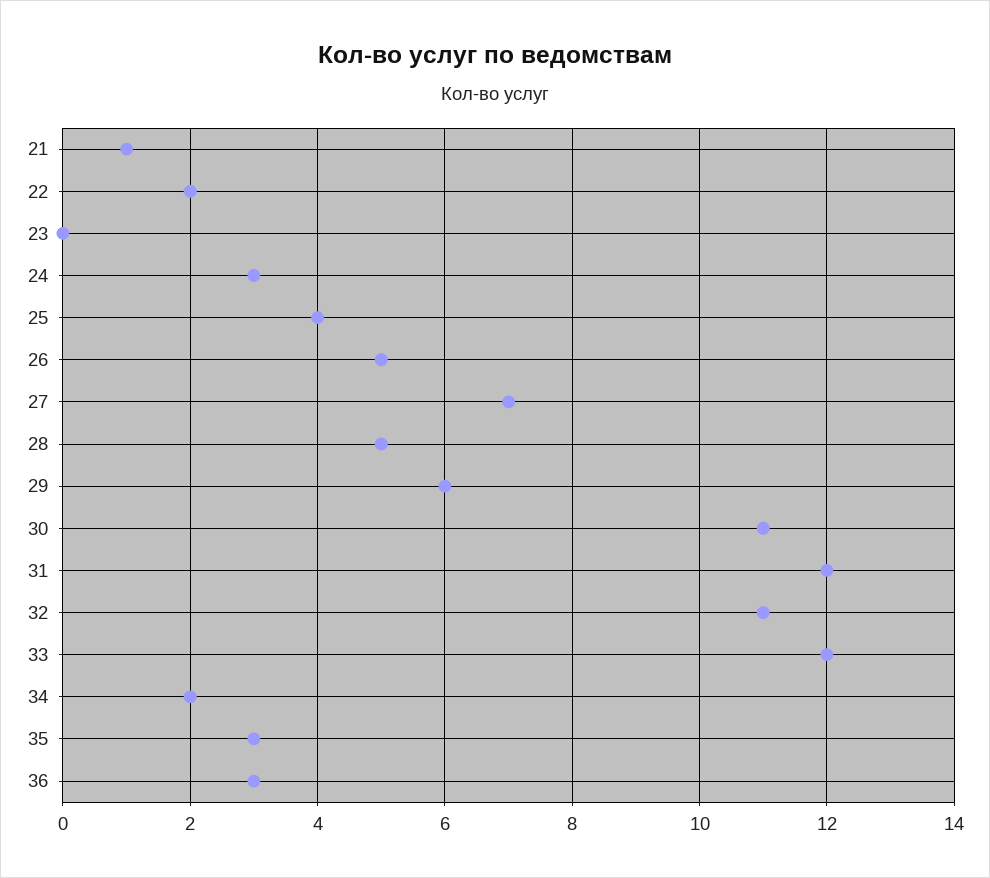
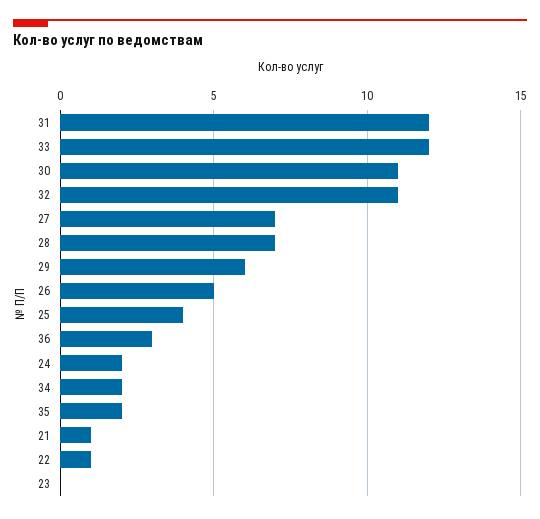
22: 2 -> 1
24: 3 -> 2
28: 5 -> 7
35: 3 -> 2

